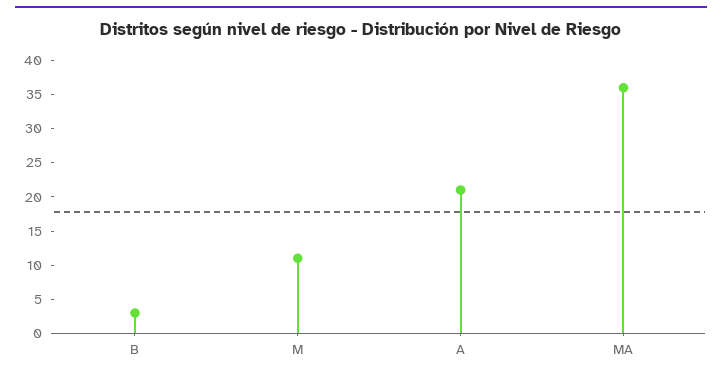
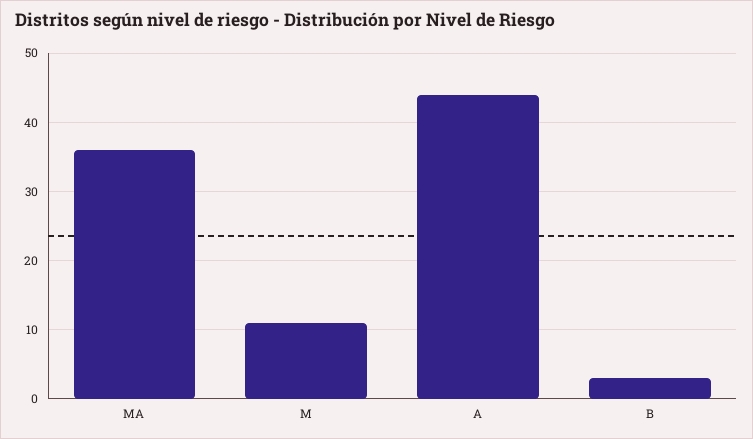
A: 20 -> 44

